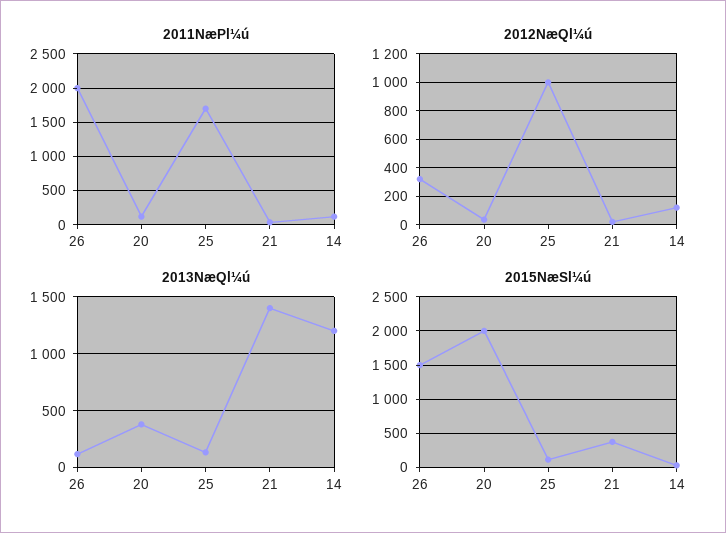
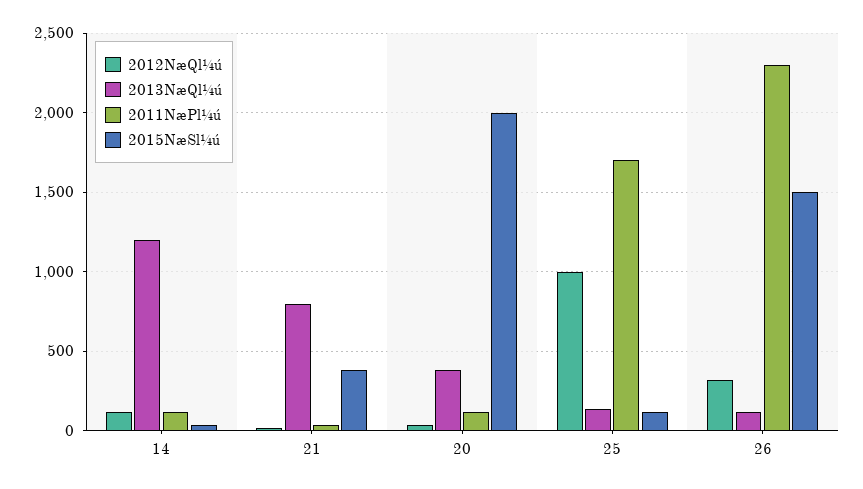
2011NæPl¼ú, 26: 2000 -> 2300
2013NæQl¼ú, 21: 1400 -> 800

